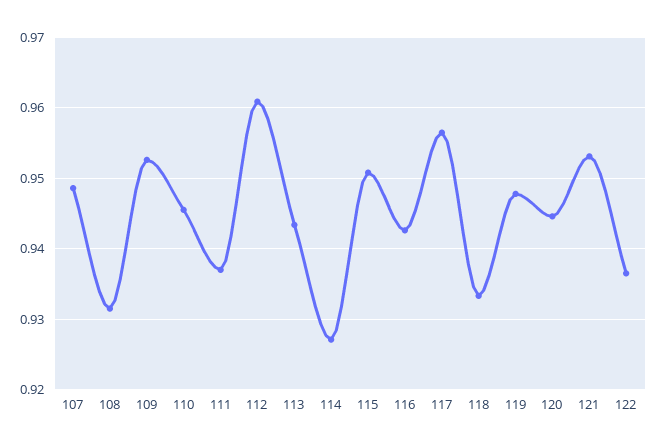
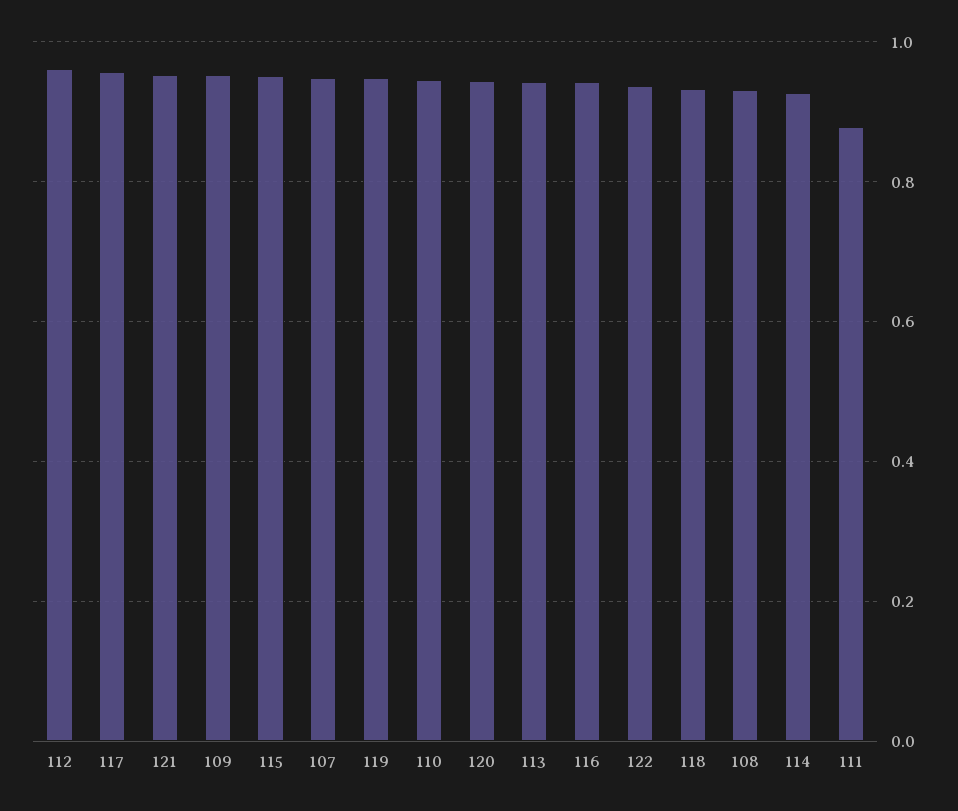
111: 0.937 -> 0.88

